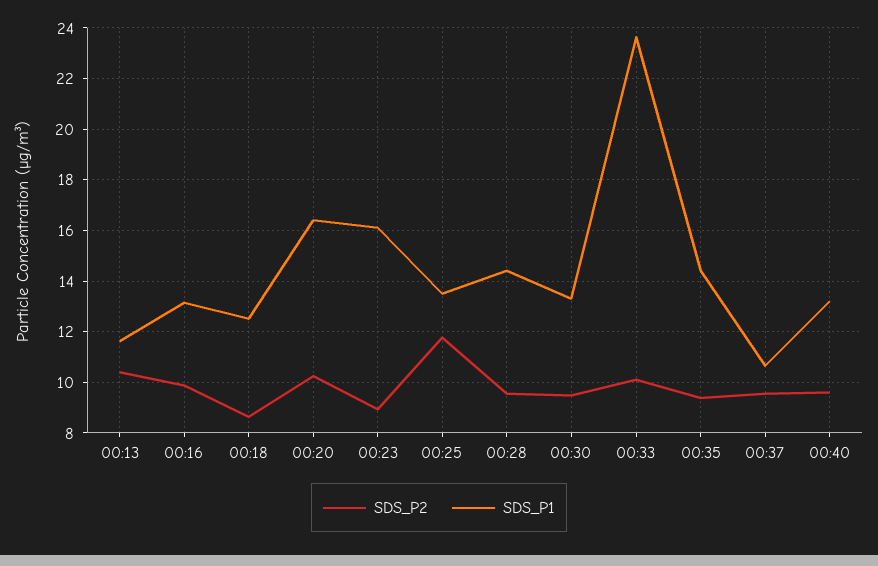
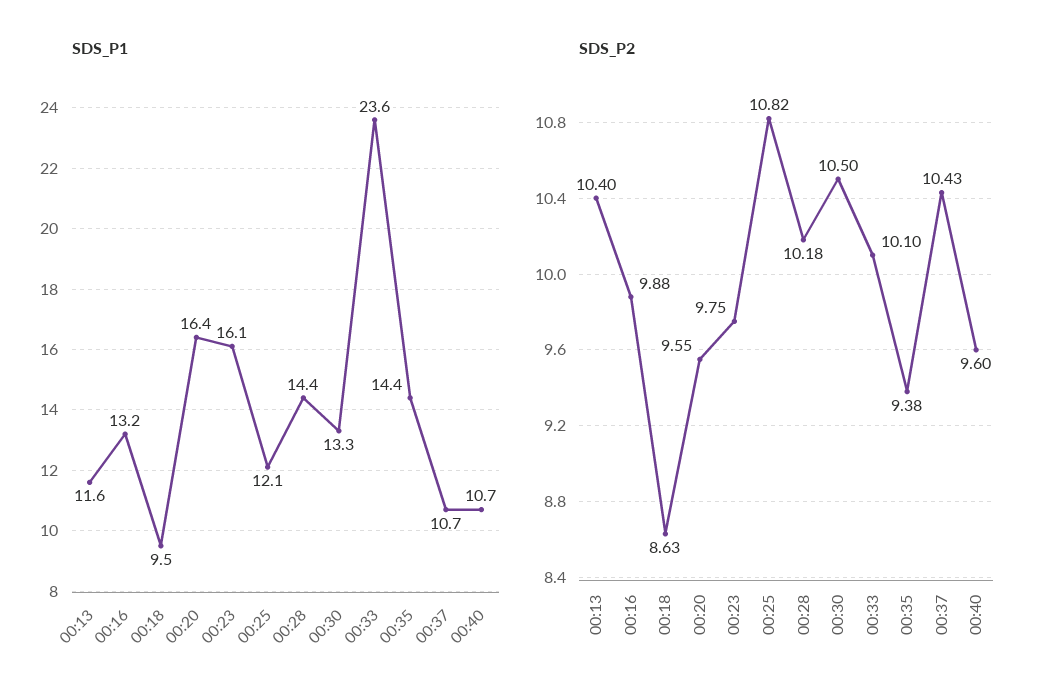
SDS_P1, 00:18: 12.5 -> 9.5
SDS_P2, 00:20: 10.25 -> 9.55
SDS_P2, 00:23: 9 -> 9.75
SDS_P2, 00:25: 11.75 -> 10.82
SDS_P1, 00:25: 13.5 -> 12.1
SDS_P2, 00:28: 9.5 -> 10.18
SDS_P2, 00:30: 9.5 -> 10.5
SDS_P2, 00:37: 9.5 -> 10.43
SDS_P1, 00:40: 13.25 -> 10.7

